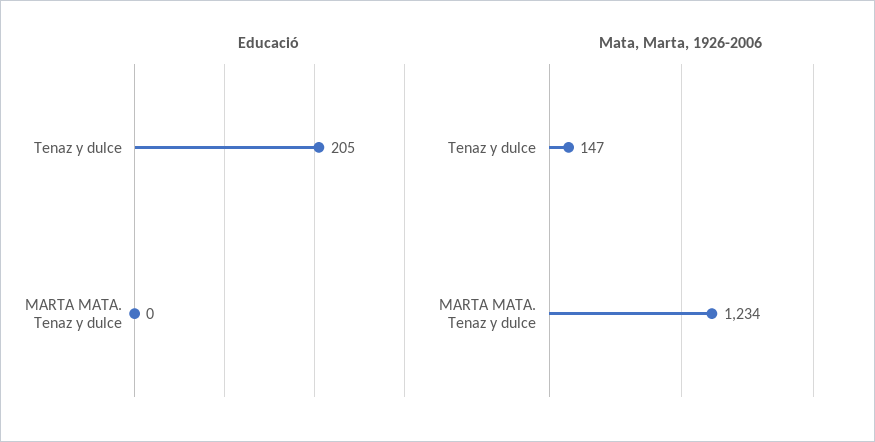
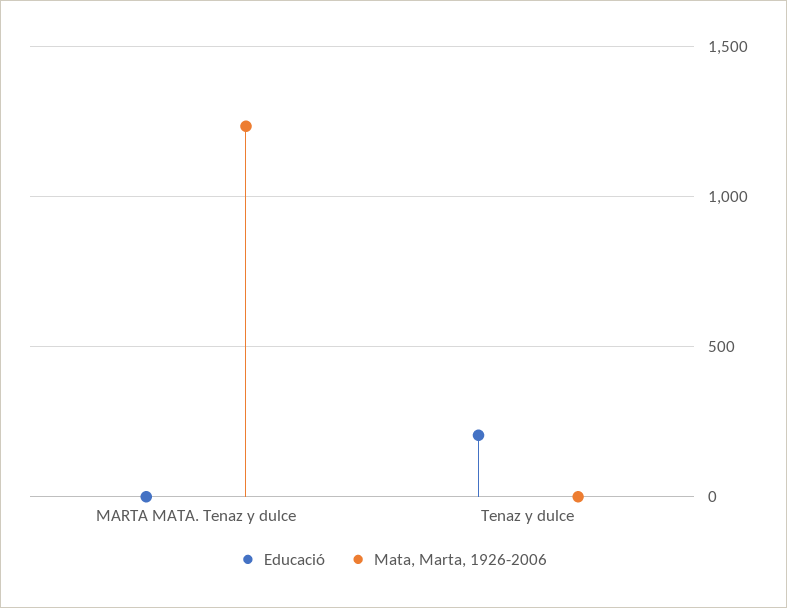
Mata, Marta, 1926-2006, Tenaz y dulce: 147 -> 0

